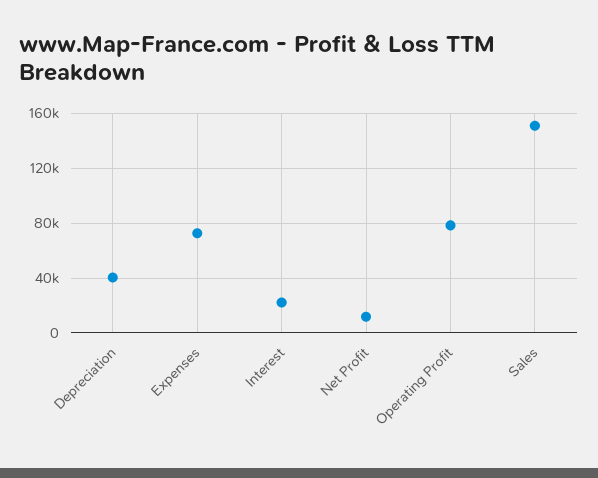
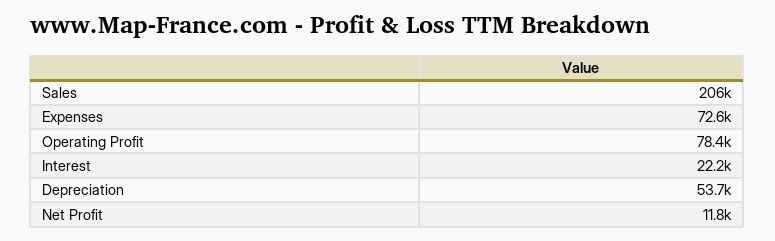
Depreciation: 40000 -> 53700
Sales: 150000 -> 206000

